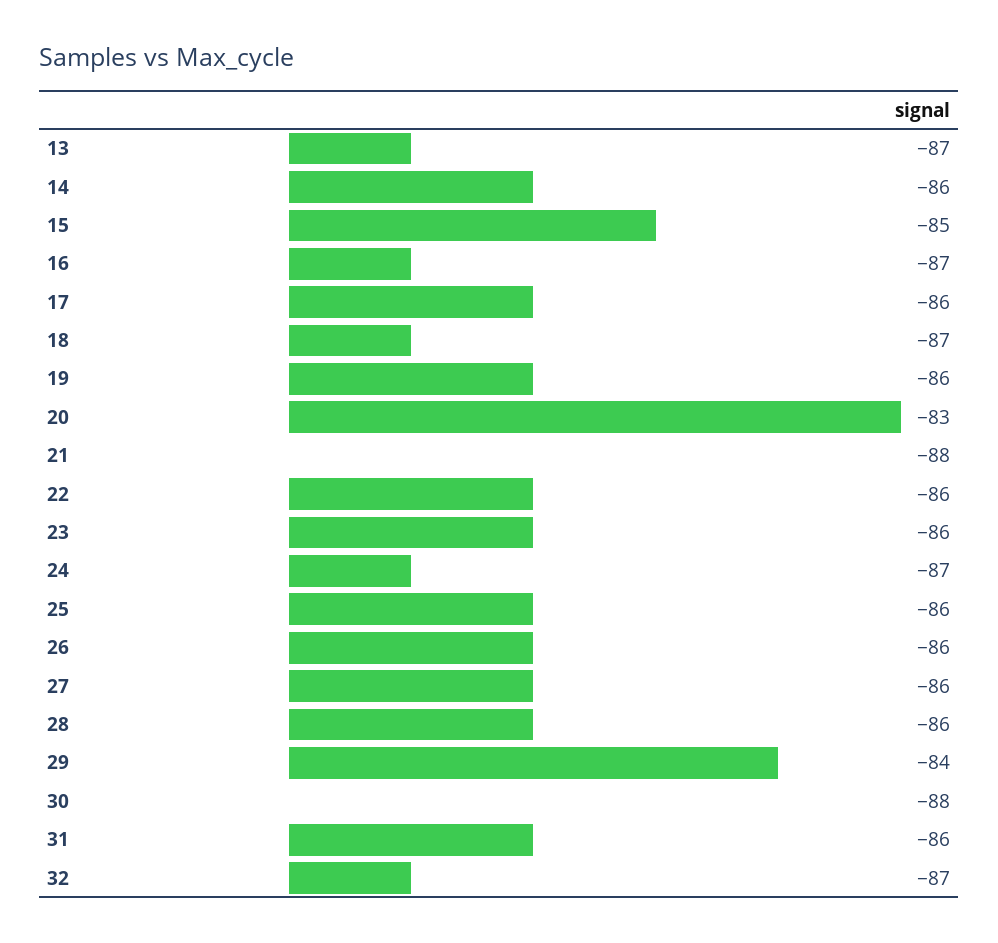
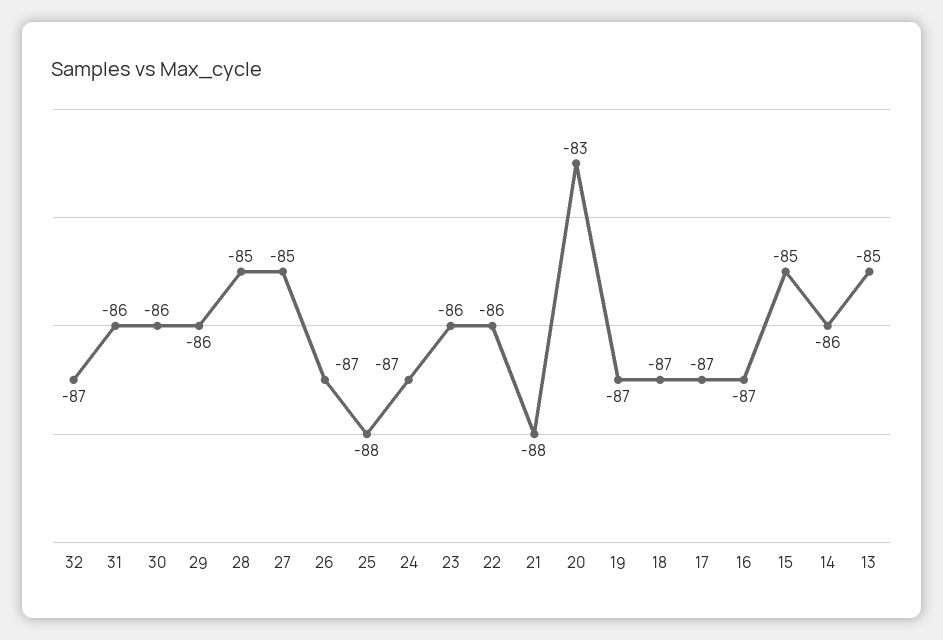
13: -87 -> -85
17: -86 -> -87
19: -86 -> -87
25: -86 -> -88
26: -86 -> -87
27: -86 -> -85
28: -86 -> -85
29: -84 -> -86
30: -88 -> -86

